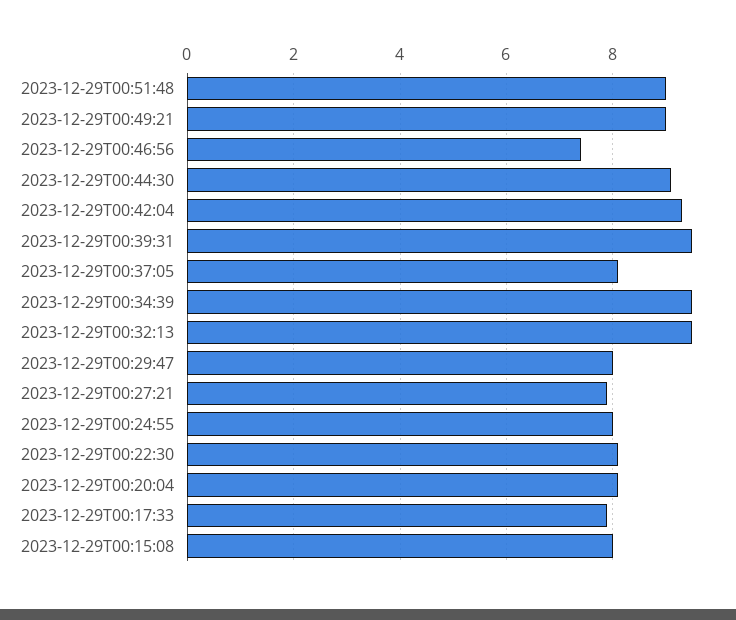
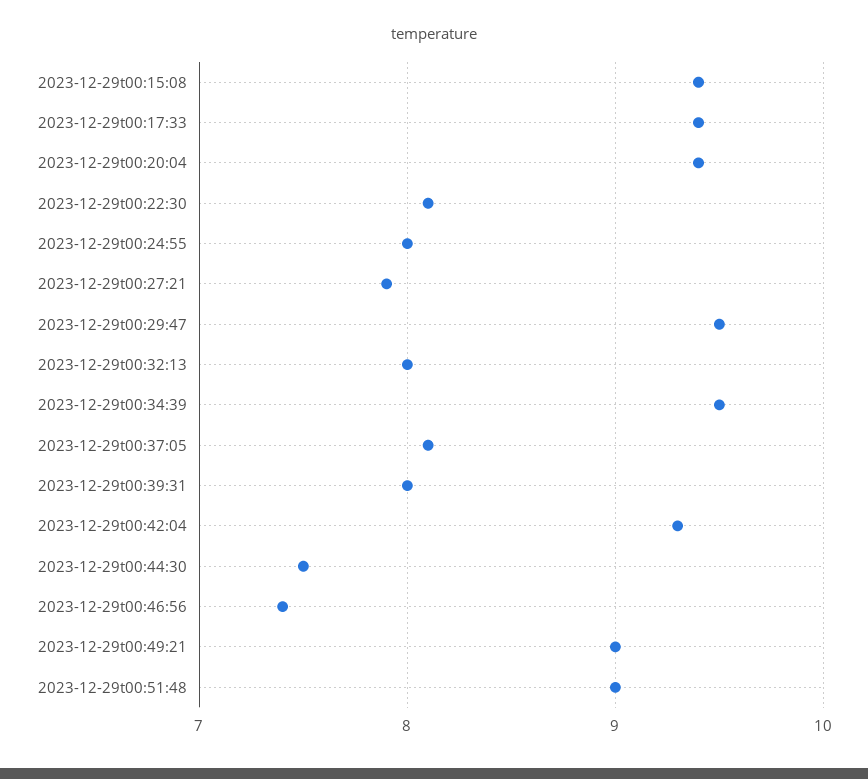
2023-12-29T00:44:30: 9 -> 7.5
2023-12-29T00:39:31: 9.5 -> 8
2023-12-29T00:32:13: 9.5 -> 8
2023-12-29T00:29:47: 8 -> 9.5
2023-12-29T00:20:04: 8 -> 9.4
2023-12-29T00:17:33: 8 -> 9.4
2023-12-29T00:15:08: 8 -> 9.4

